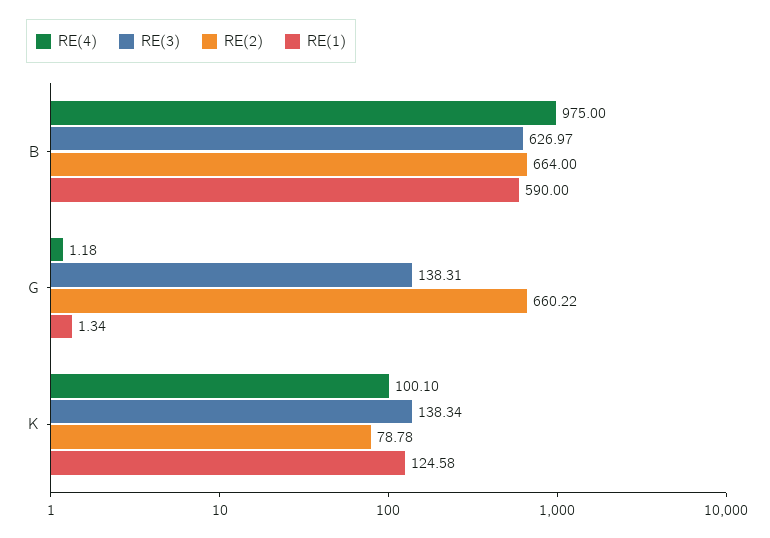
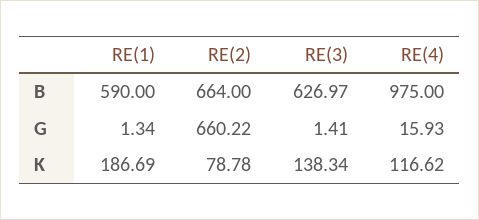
RE(4), G: 1.18 -> 15.93
RE(3), G: 138.31 -> 1.41
RE(4), K: 100.1 -> 116.62
RE(1), K: 124.58 -> 186.69

